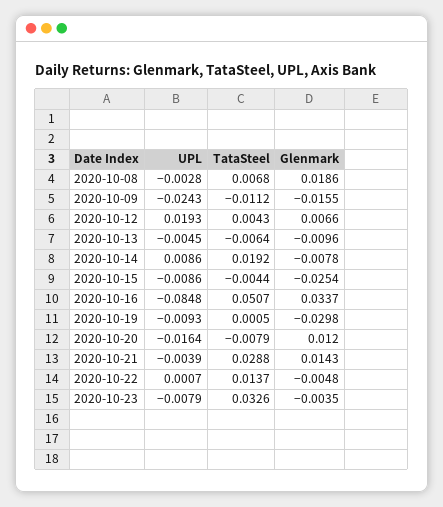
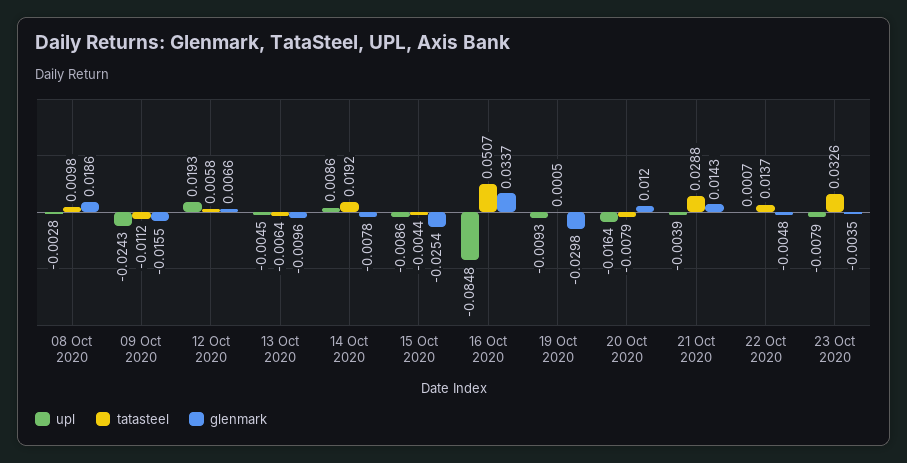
TataSteel, 2020-10-08: 0.0068 -> 0.0098
TataSteel, 2020-10-12: 0.0043 -> 0.0058

